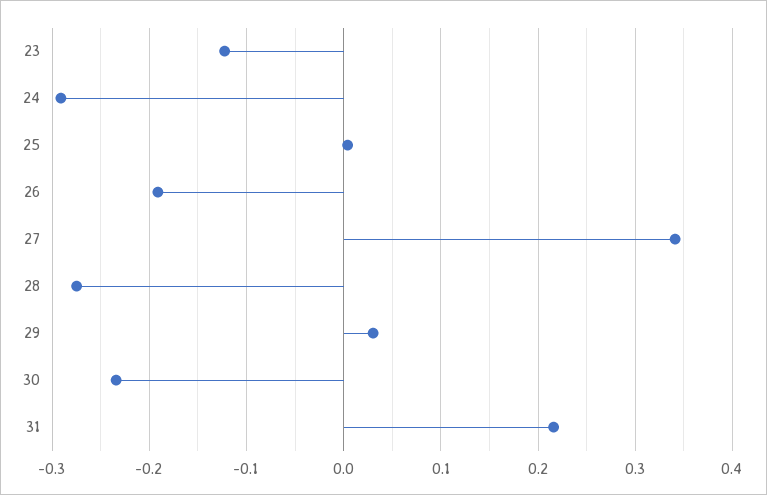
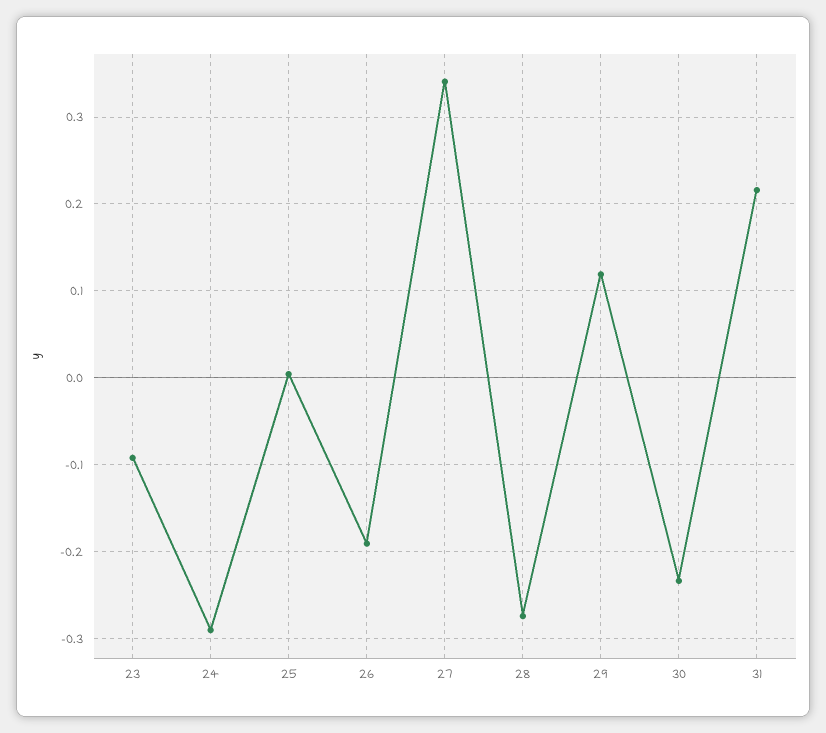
23: -0.12 -> -0.09
29: 0.03 -> 0.12

